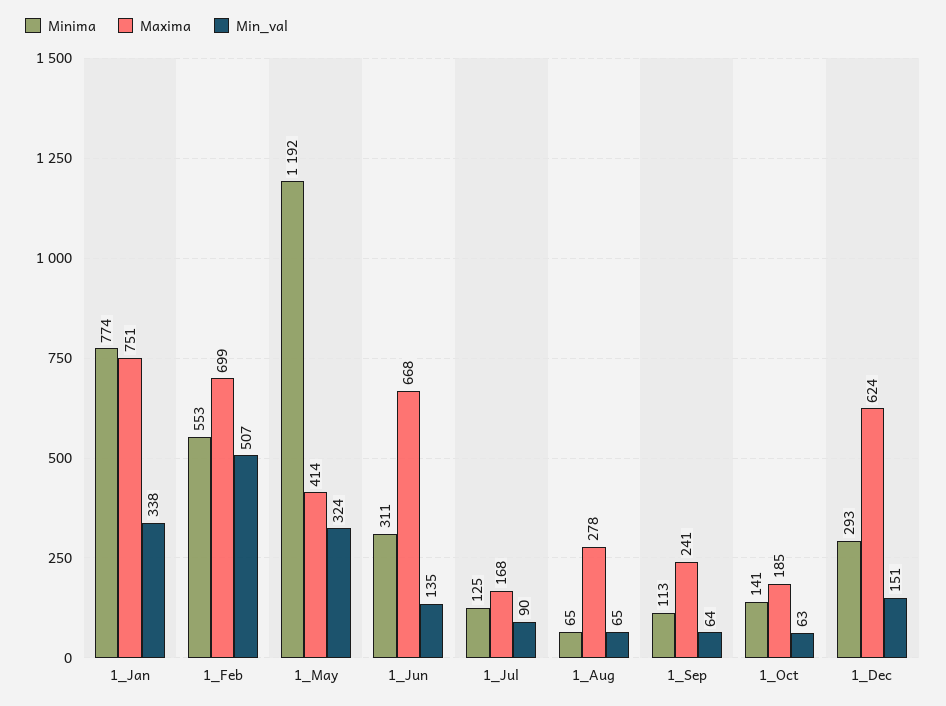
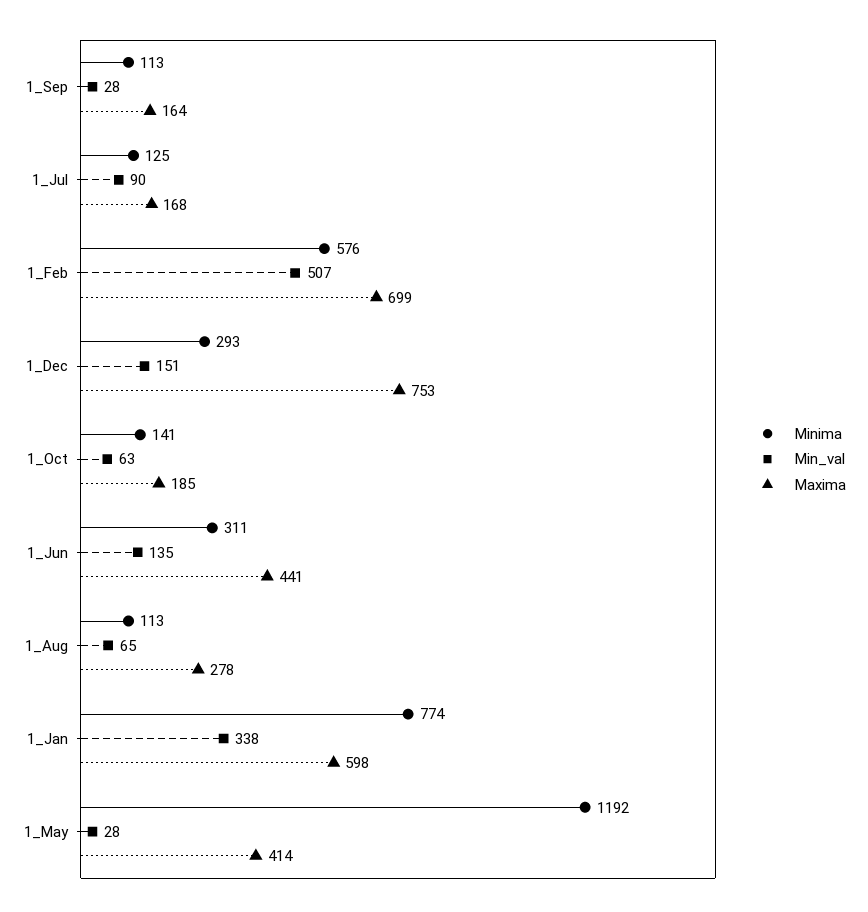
Maxima, 1_Jan: 751 -> 598
Minima, 1_Feb: 553 -> 576
Min_val, 1_May: 324 -> 28
Maxima, 1_Jun: 668 -> 441
Minima, 1_Aug: 65 -> 113
Maxima, 1_Sep: 241 -> 164
Min_val, 1_Sep: 64 -> 28
Maxima, 1_Dec: 624 -> 753

